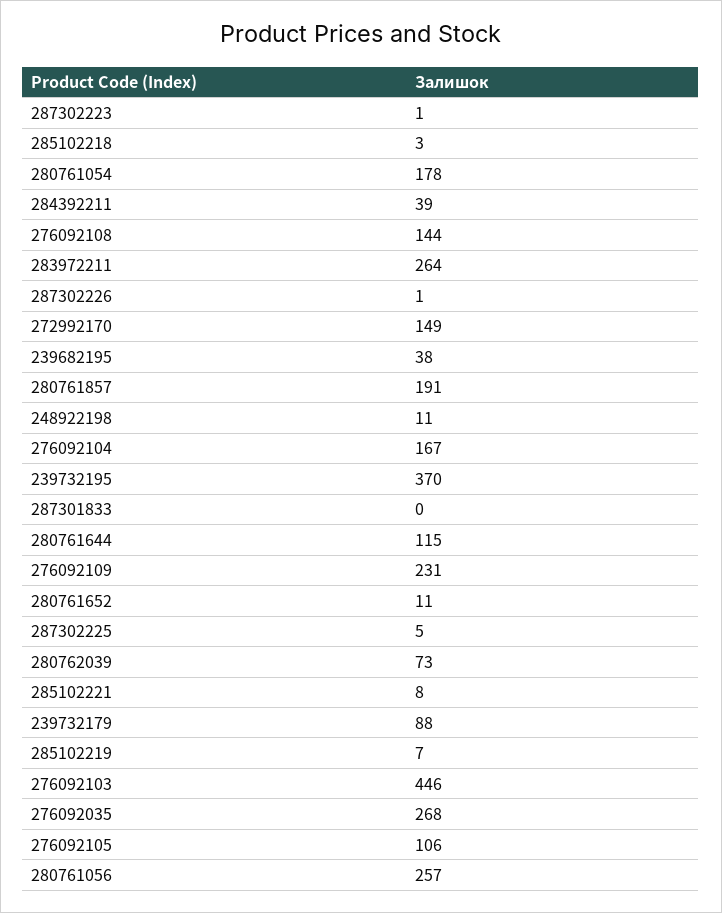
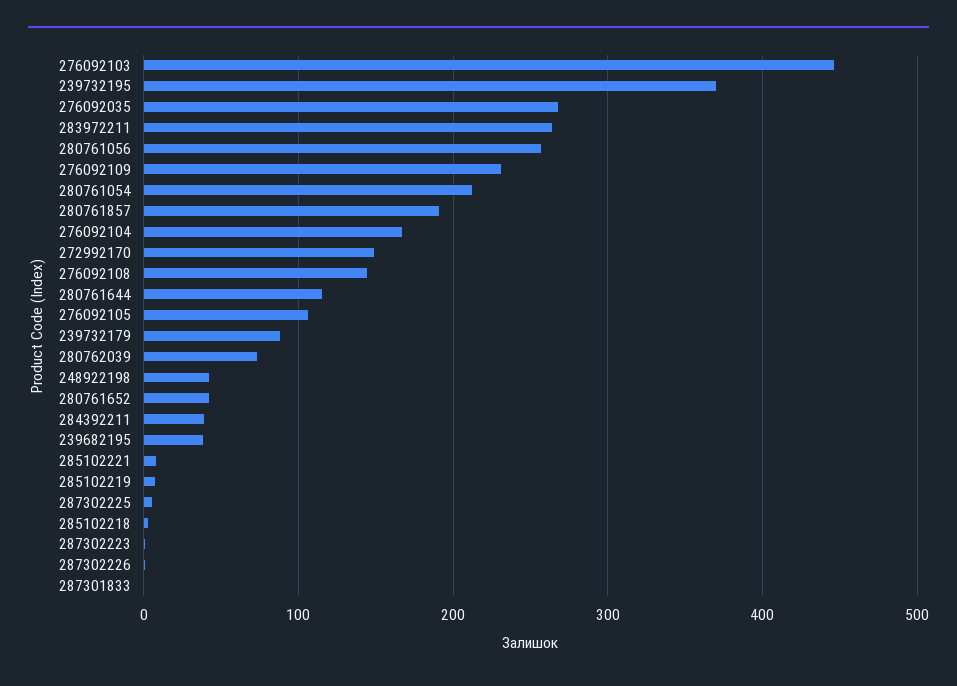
280761054: 178 -> 210
248922198: 11 -> 40
280761652: 11 -> 40

